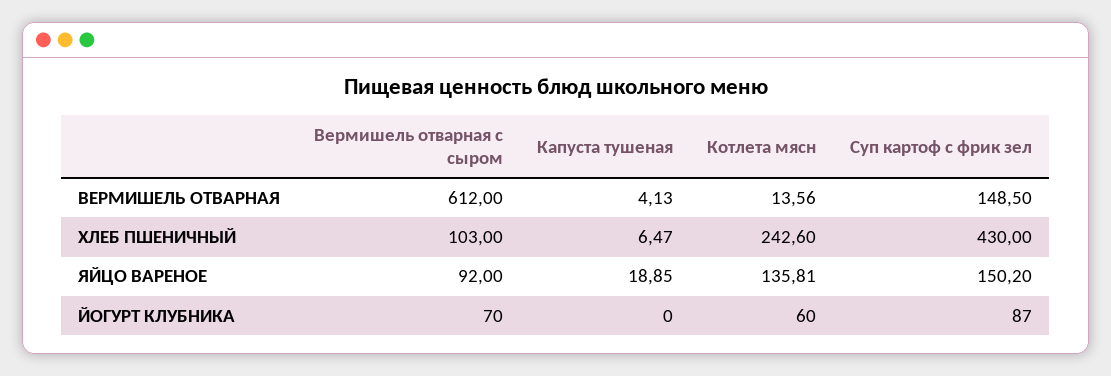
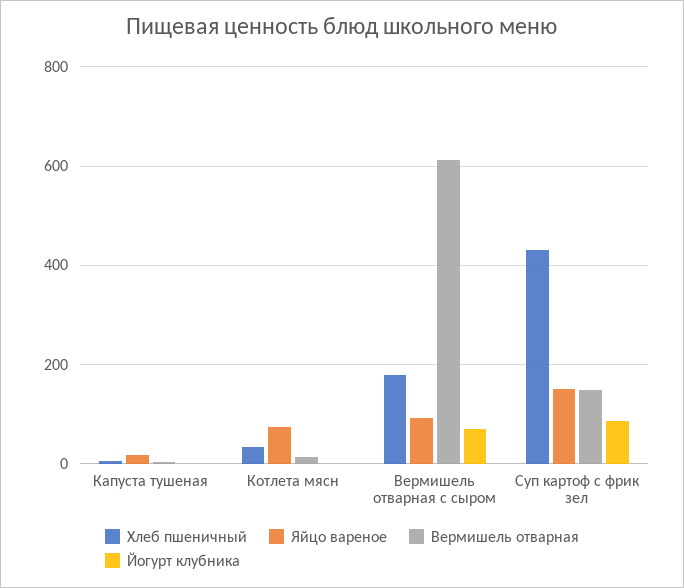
ХЛЕБ ПШЕНИЧНЫЙ, Вермишель отварная с сыром: 103 -> 180
ХЛЕБ ПШЕНИЧНЫЙ, Котлета мясн: 242.6 -> 40
ЯЙЦО ВАРЕНОЕ, Котлета мясн: 135.81 -> 80
ЙОГУРТ КЛУБНИКА, Котлета мясн: 60 -> 0

